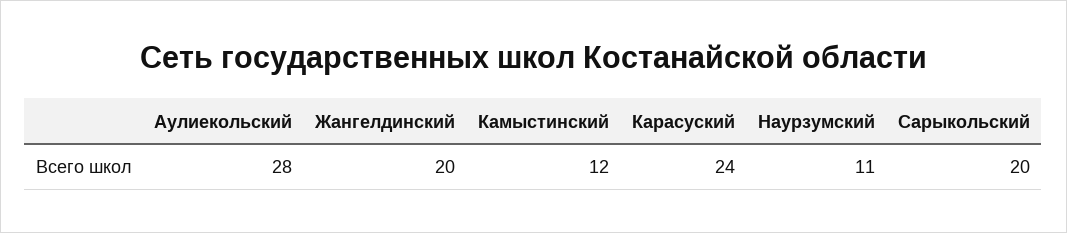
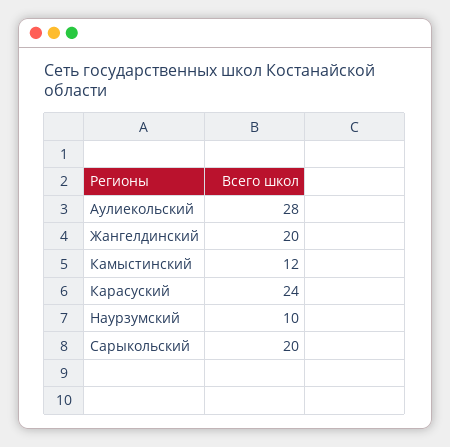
Наурзумский: 11 -> 10

